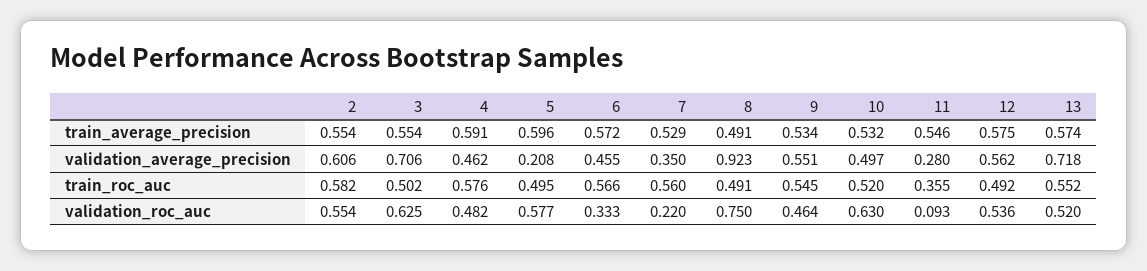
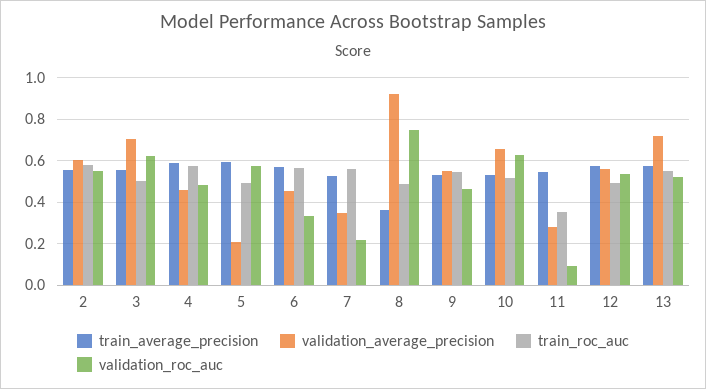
train_average_precision, 8: 0.491 -> 0.35
validation_average_precision, 10: 0.497 -> 0.65

